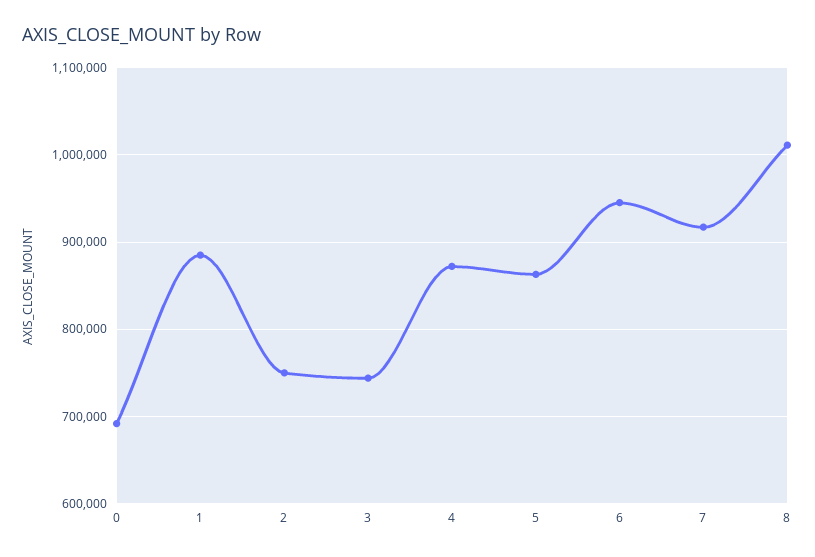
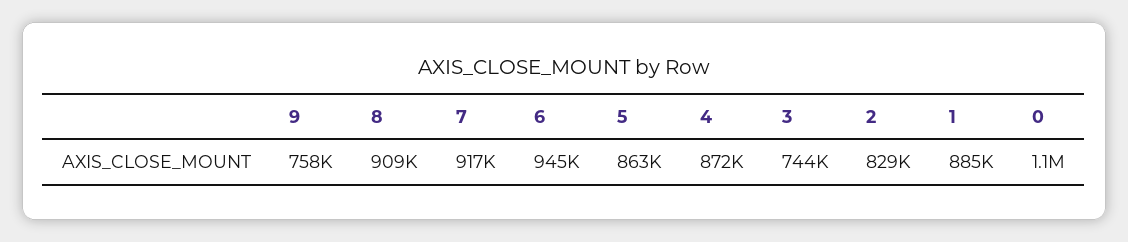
0: 690000 -> 1100000
2: 750000 -> 829000
8: 1010000 -> 909000
9: none -> 758000

